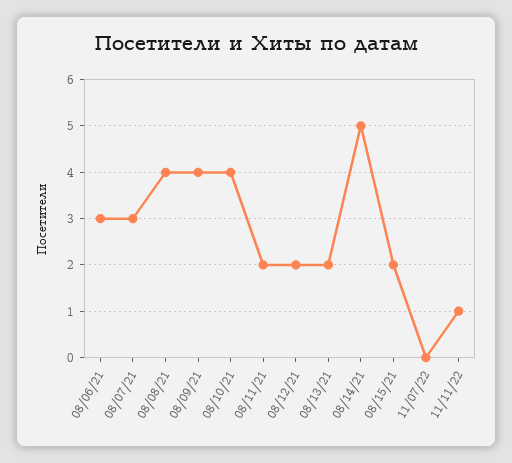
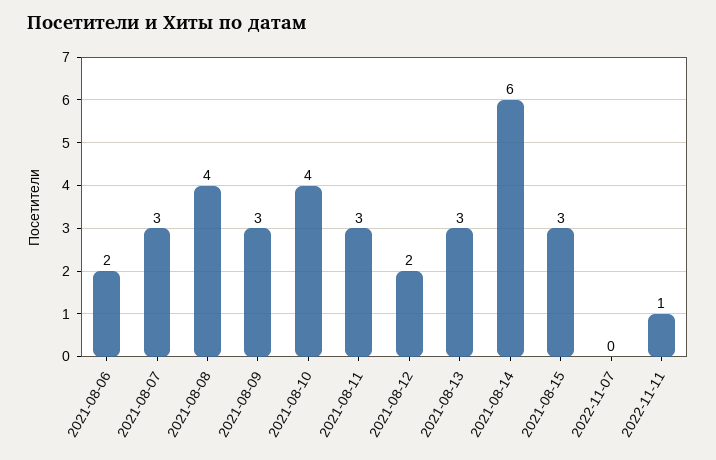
08/06/21: 3 -> 2
08/09/21: 4 -> 3
08/11/21: 2 -> 3
08/13/21: 2 -> 3
08/14/21: 5 -> 6
08/15/21: 2 -> 3

